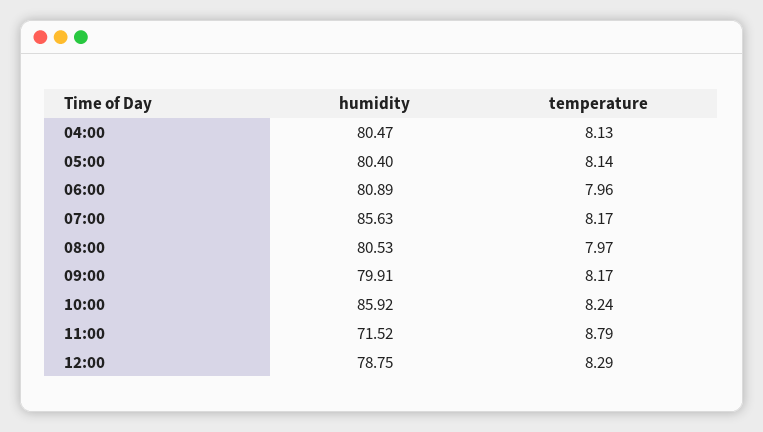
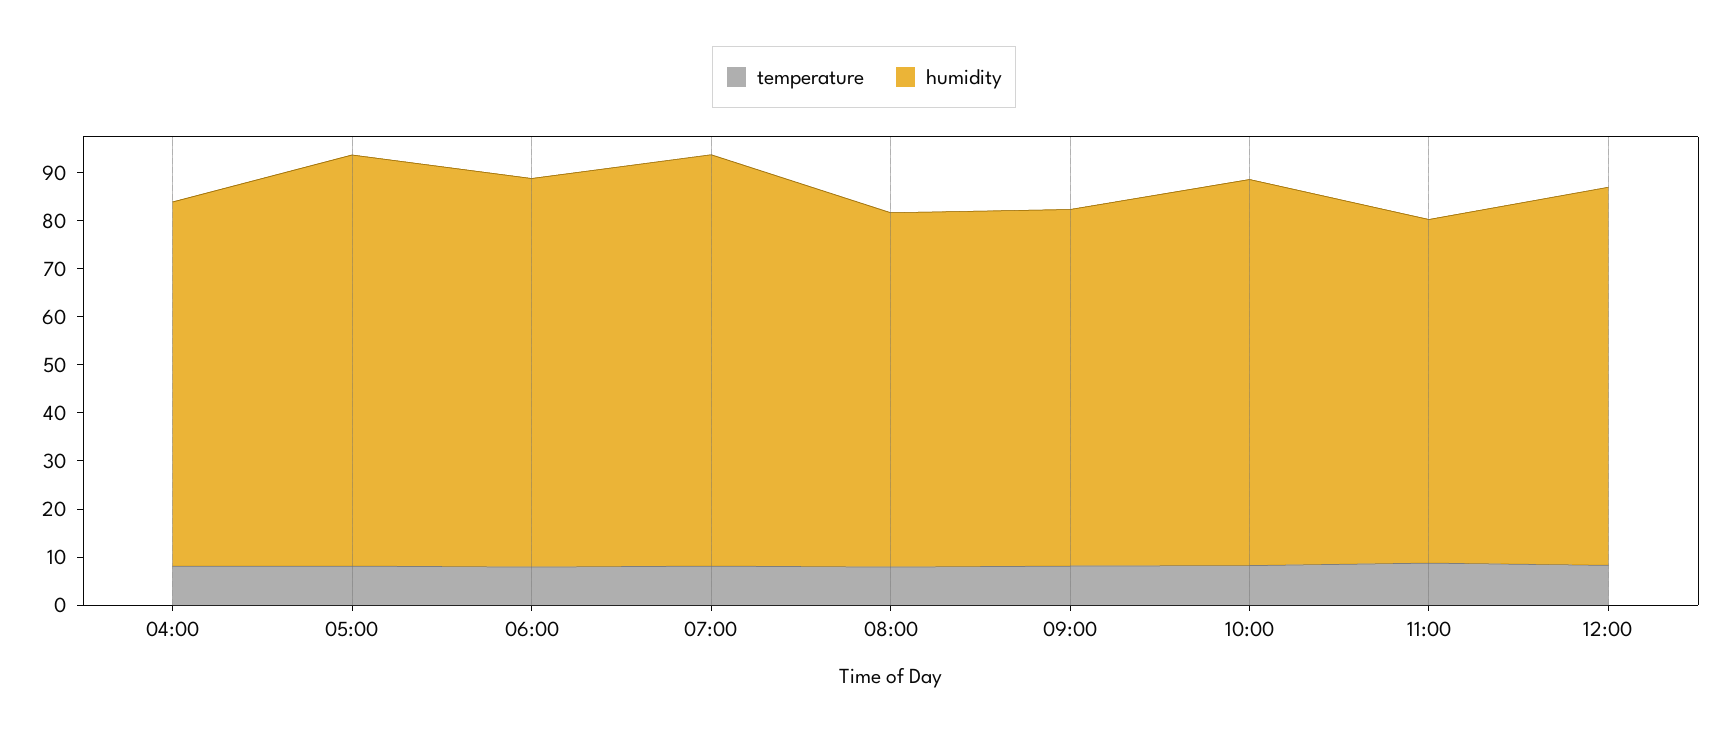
humidity, 04:00: 80.47 -> 76
humidity, 05:00: 80.4 -> 86
humidity, 08:00: 80.53 -> 74
humidity, 09:00: 79.91 -> 74
humidity, 10:00: 85.92 -> 80

